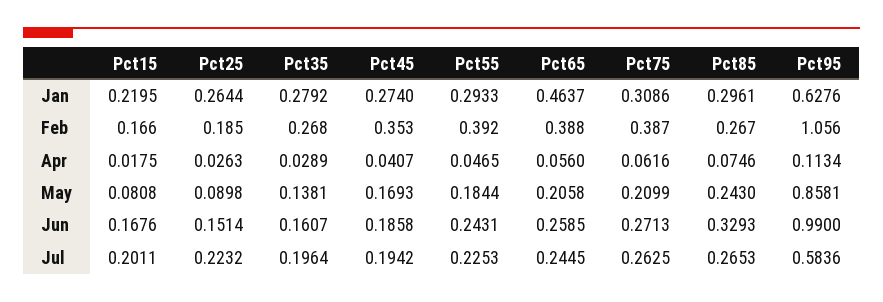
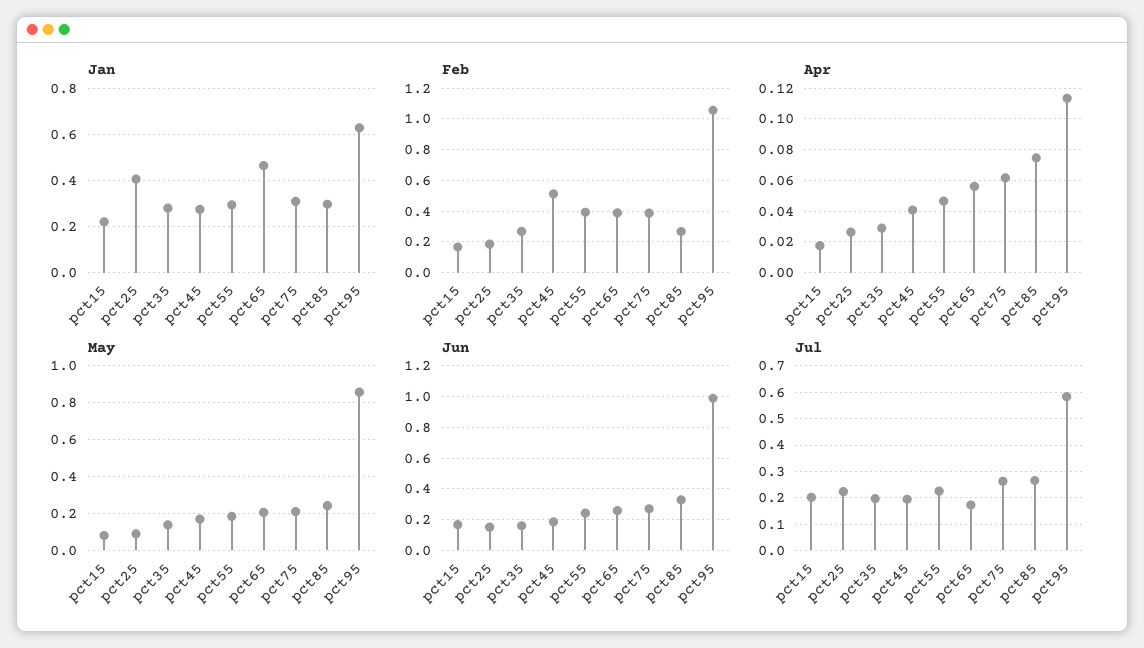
Jan, Pct25: 0.2644 -> 0.4
Feb, Pct45: 0.353 -> 0.5
Jul, Pct65: 0.2445 -> 0.175

